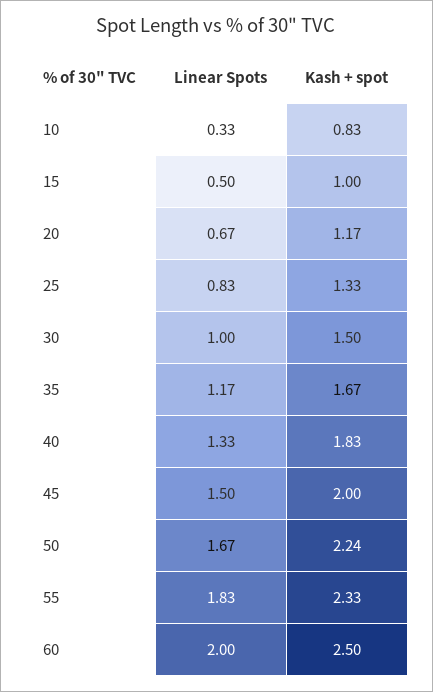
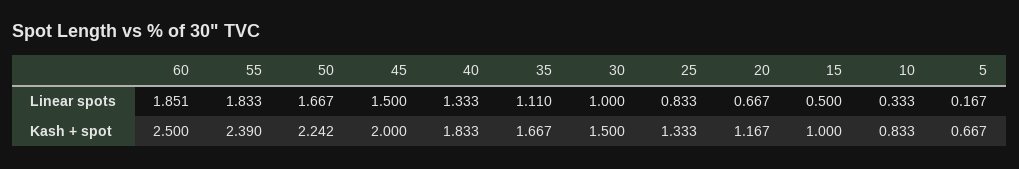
Linear Spots, 35: 1.17 -> 1.11
Kash + spot, 55: 2.33 -> 2.39
Linear Spots, 60: 2 -> 1.851
Linear Spots, 5: none -> 0.167
Kash + spot, 5: none -> 0.667

